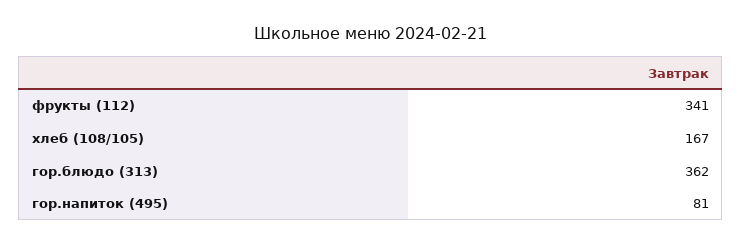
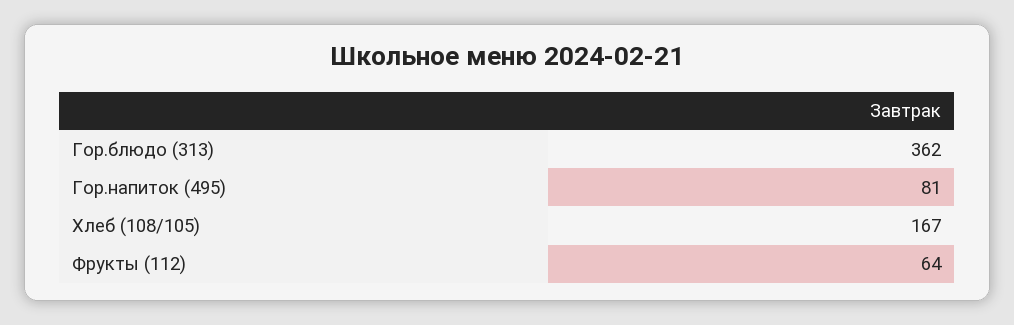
фрукты (112): 341 -> 64

